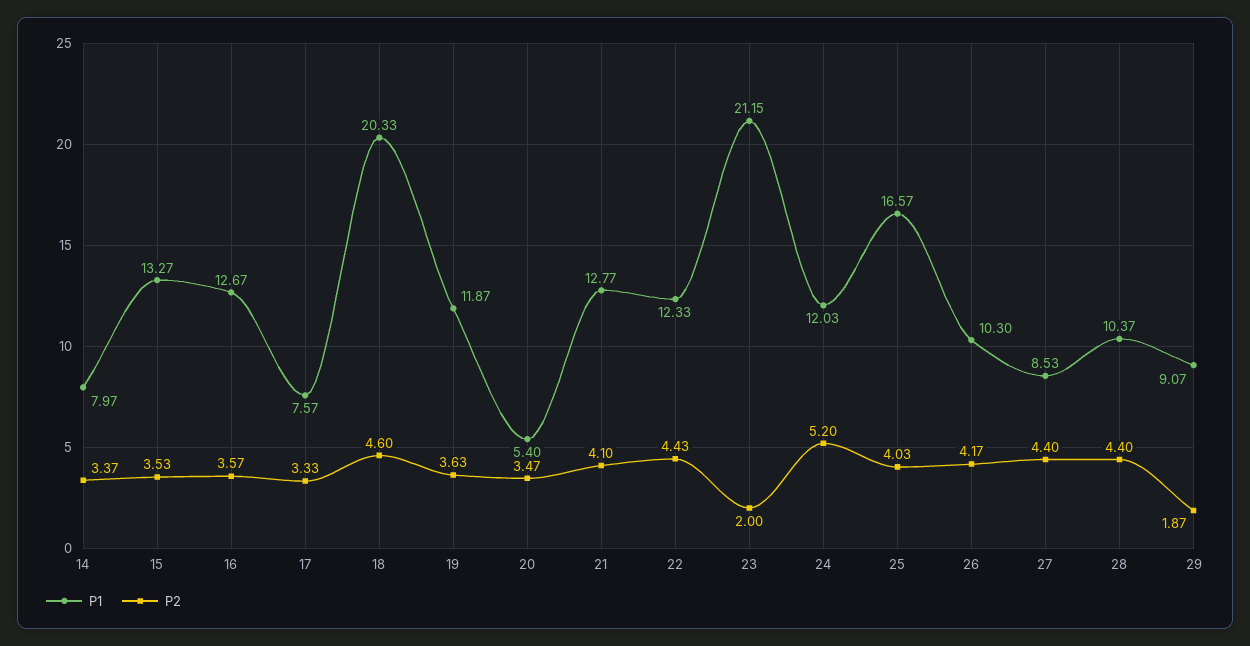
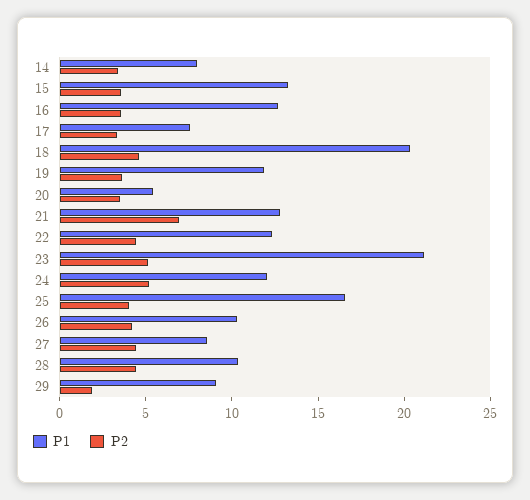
P2, 21: 4.1 -> 7
P2, 23: 2 -> 5

